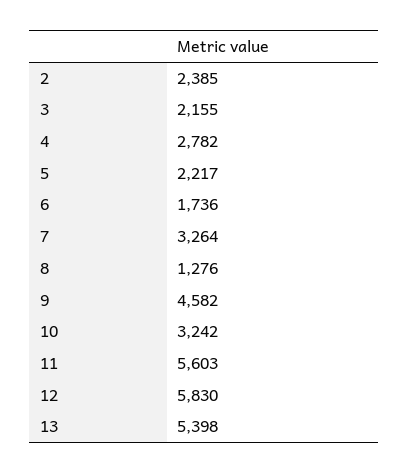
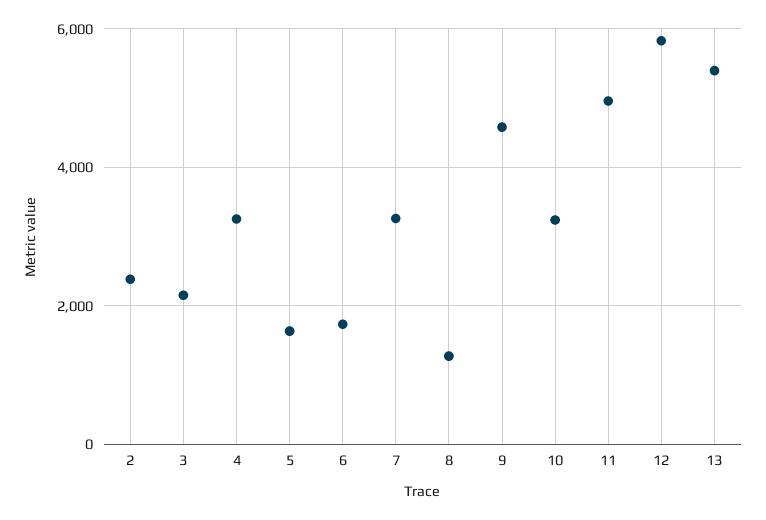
4: 2782 -> 3200
5: 2217 -> 1600
11: 5603 -> 5000

